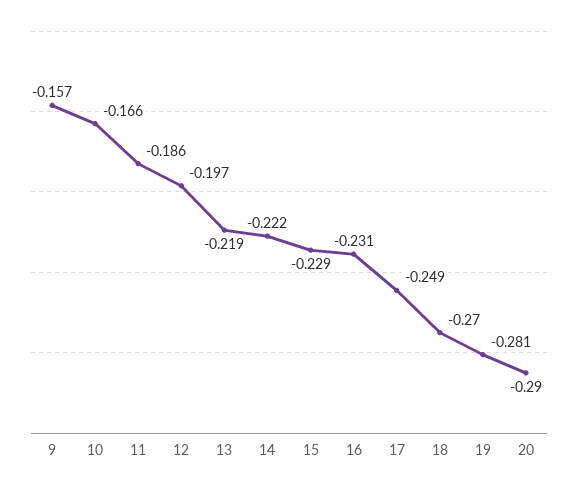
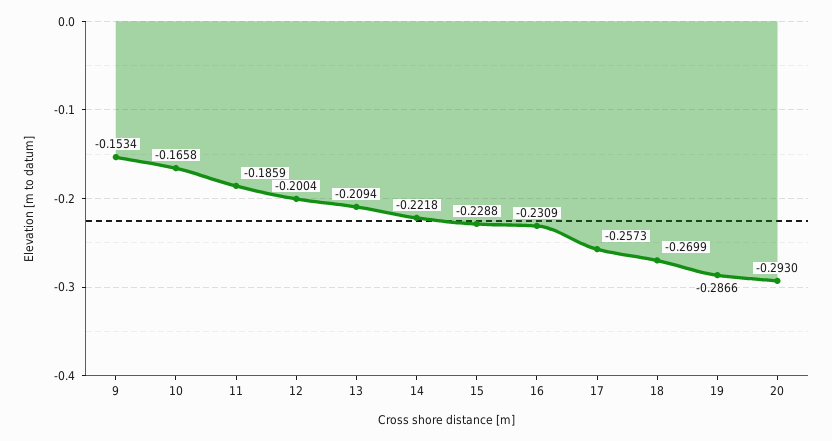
9: -0.157 -> -0.1534
12: -0.197 -> -0.2004
13: -0.219 -> -0.2094
17: -0.249 -> -0.2573
19: -0.281 -> -0.2866
20: -0.29 -> -0.293

